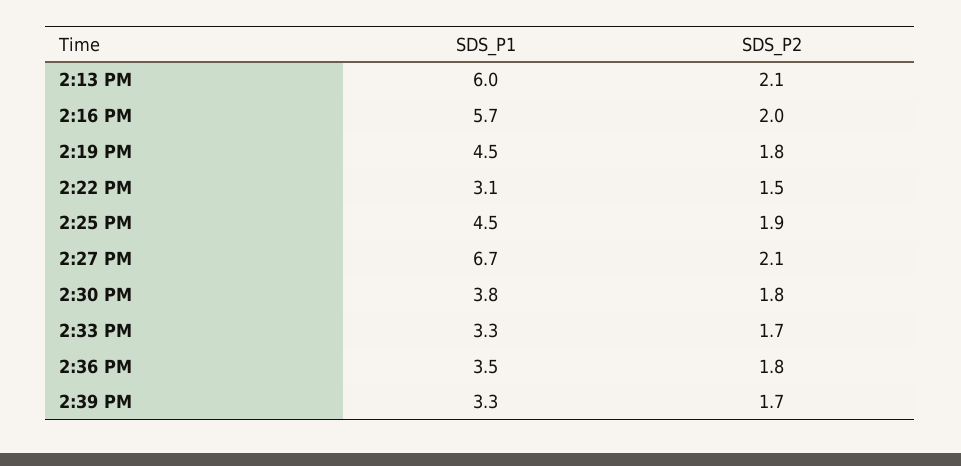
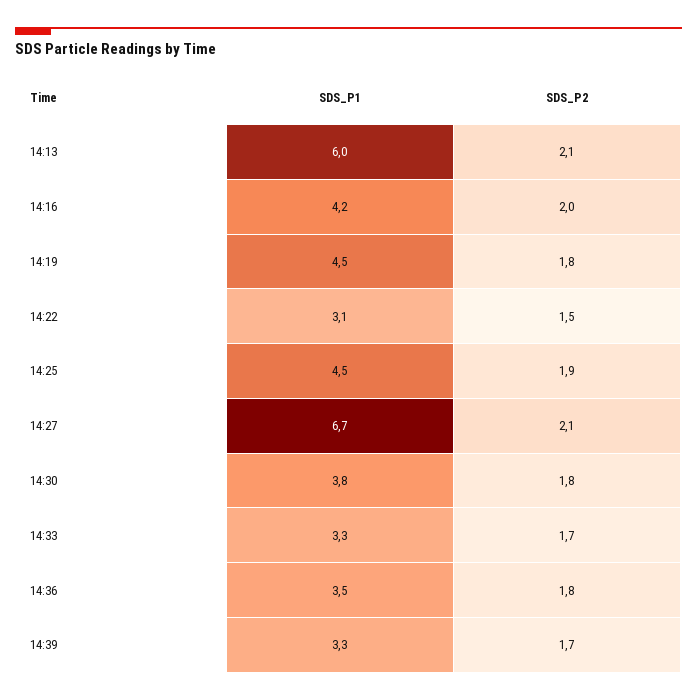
SDS_P1, 2:16 PM: 5.7 -> 4.2

